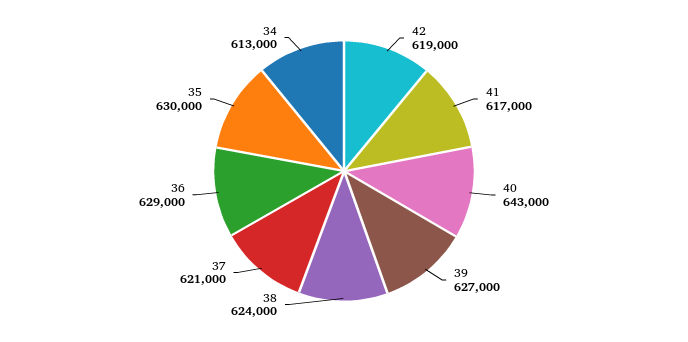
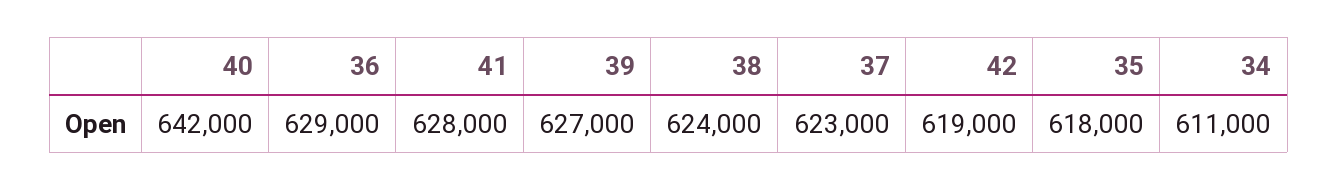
41: 617000 -> 628000
40: 643000 -> 642000
37: 621000 -> 623000
35: 630000 -> 618000
34: 613000 -> 611000

